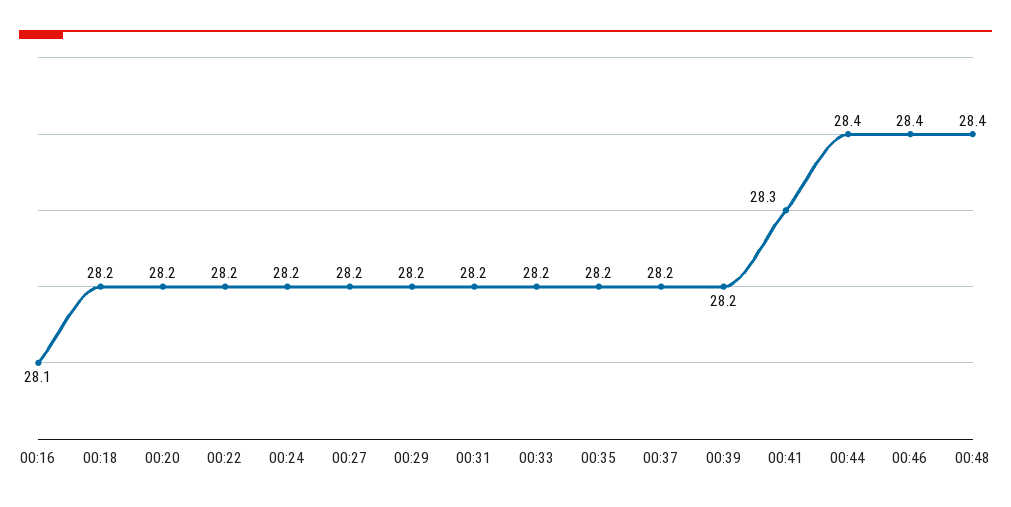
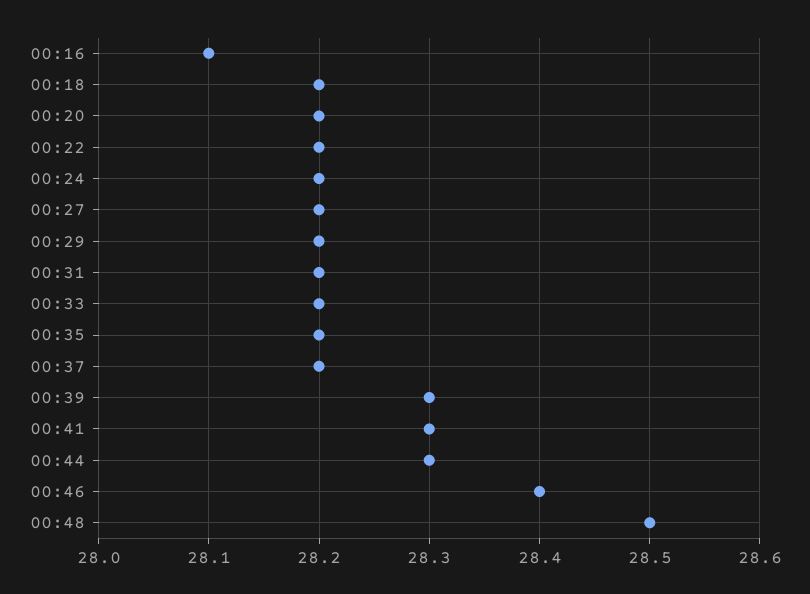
00:39: 28.2 -> 28.3
00:44: 28.4 -> 28.3
00:48: 28.4 -> 28.5

